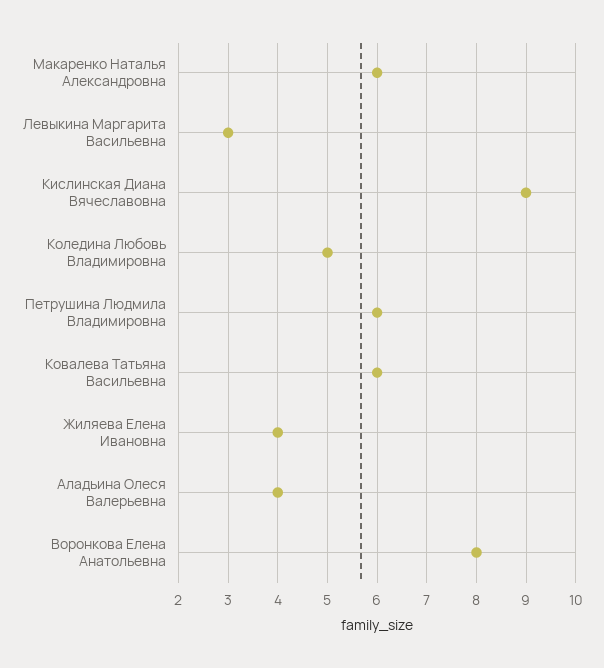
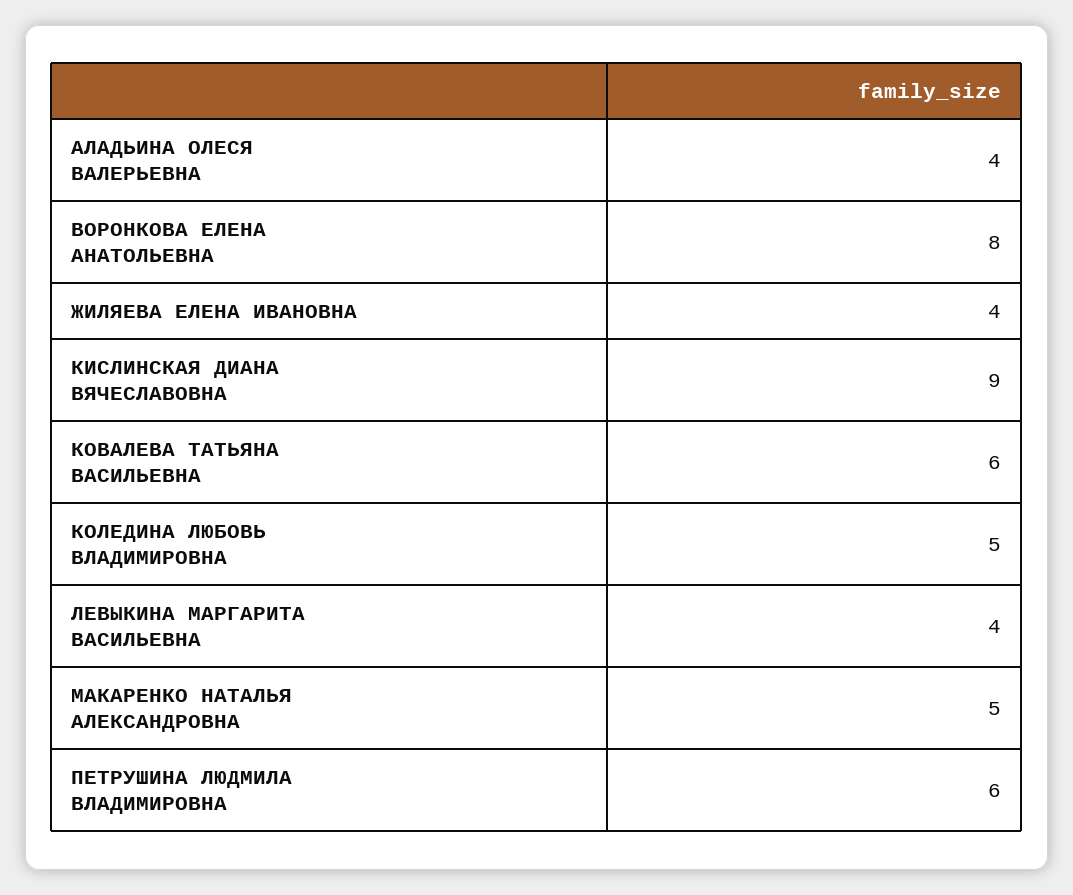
Макаренко Наталья Александровна: 6 -> 5
Левыкина Маргарита Васильевна: 3 -> 4

